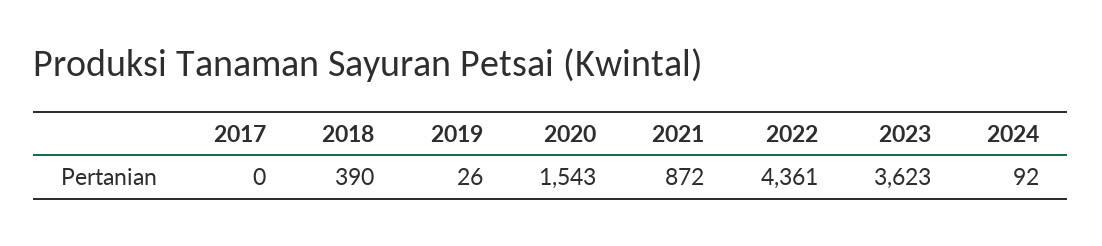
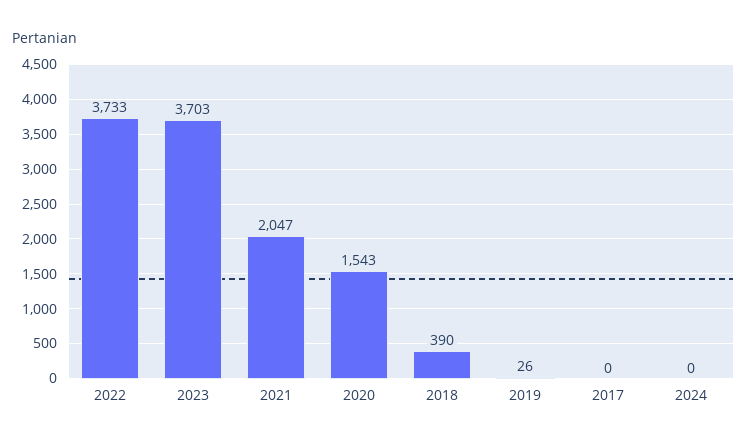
2021: 872 -> 2047
2022: 4361 -> 3733
2023: 3623 -> 3703
2024: 92 -> 0

